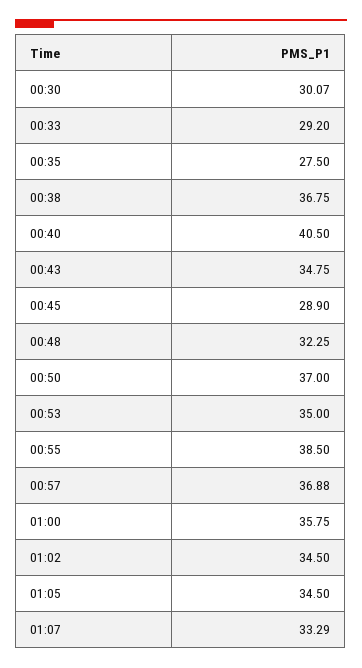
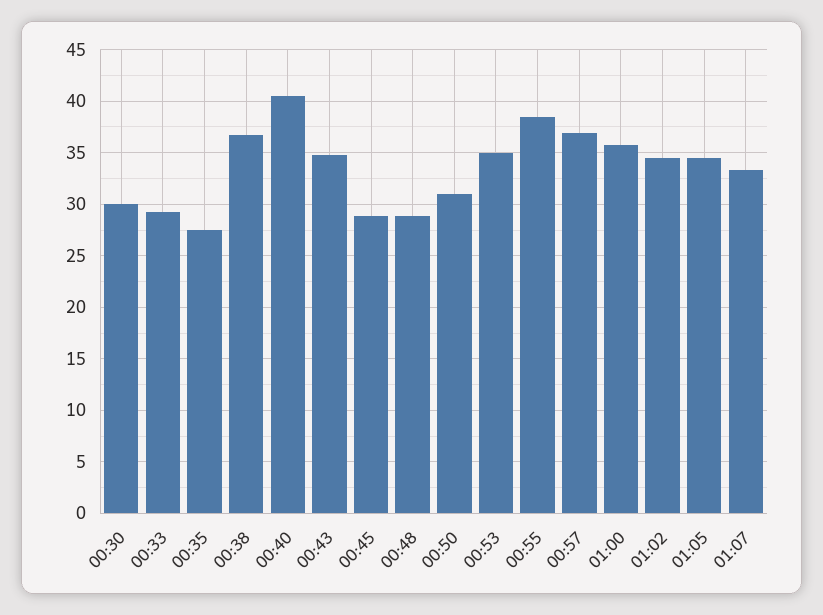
00:48: 32.25 -> 29
00:50: 37 -> 31

